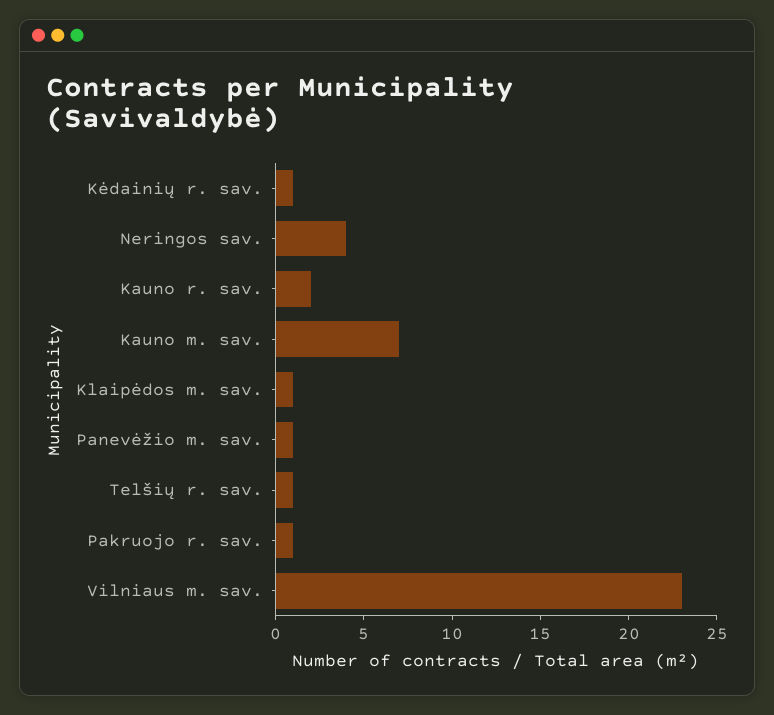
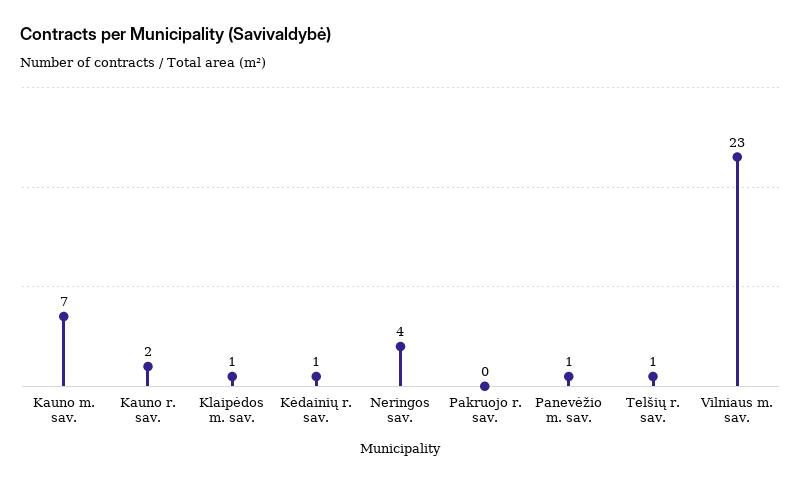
Pakruojo r. sav.: 1 -> 0

